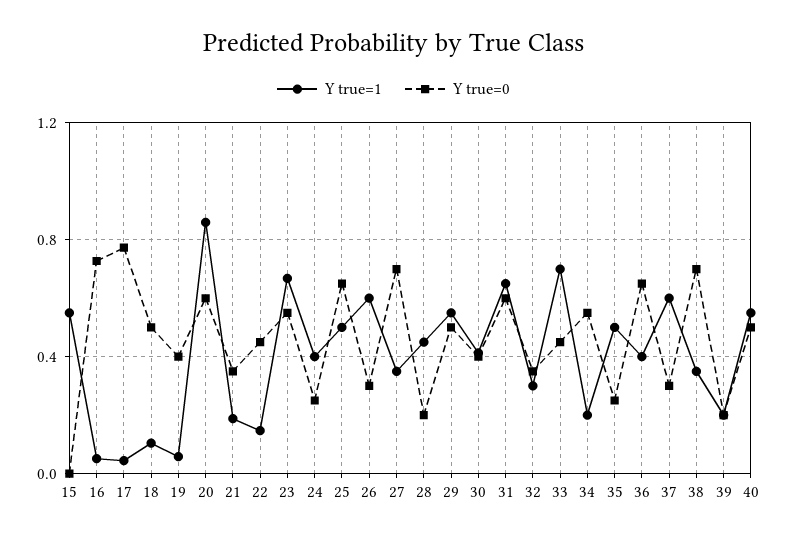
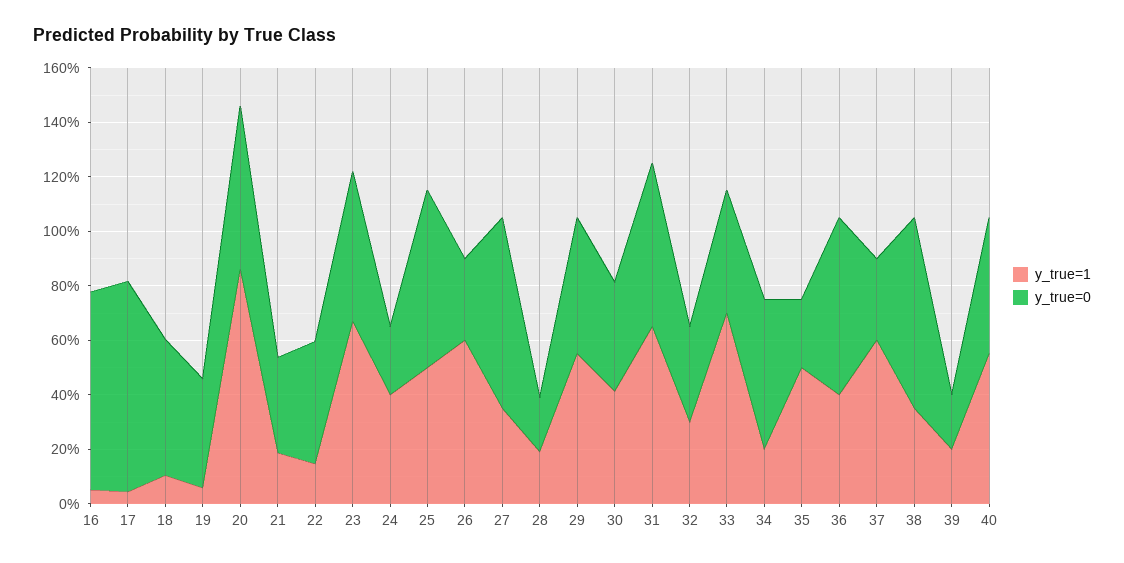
Y true=1, 15: 0.55 -> none
Y true=0, 15: 0 -> none
Y true=1, 28: 0.45 -> 0.2

